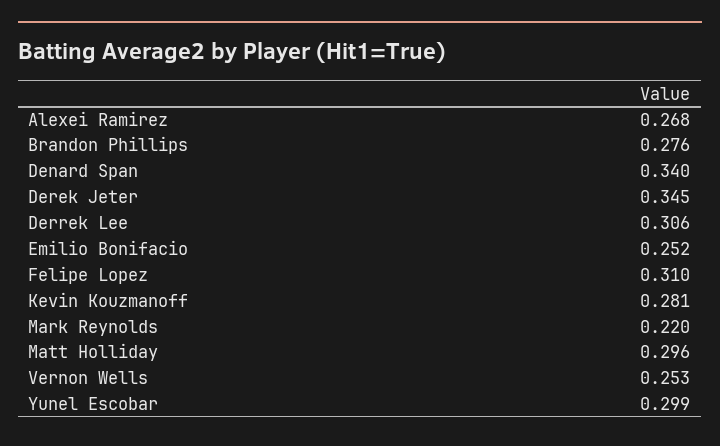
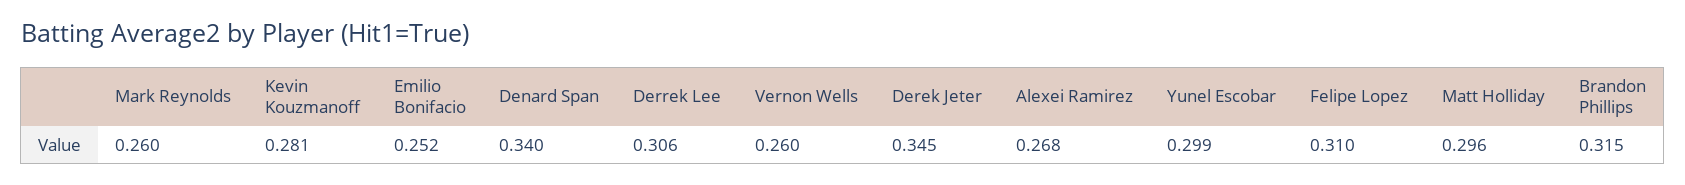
Brandon Phillips: 0.276 -> 0.315
Mark Reynolds: 0.22 -> 0.26
Vernon Wells: 0.253 -> 0.26

